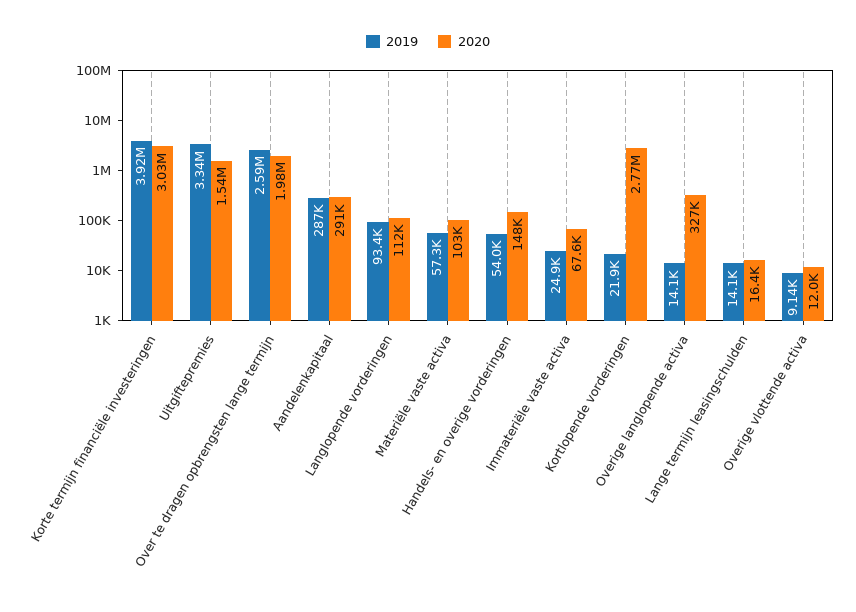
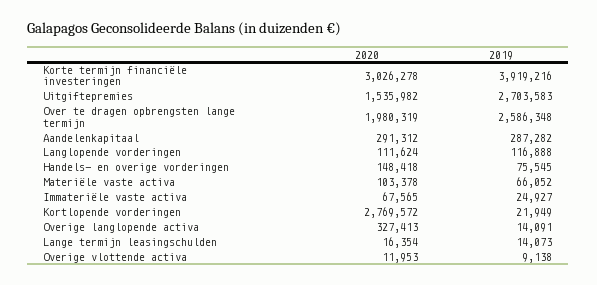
2019, Uitgiftepremies: 3340000 -> 2703583
2019, Langlopende vorderingen: 93400 -> 116888
2019, Materiële vaste activa: 57300 -> 66052
2019, Handels- en overige vorderingen: 54000 -> 75545

